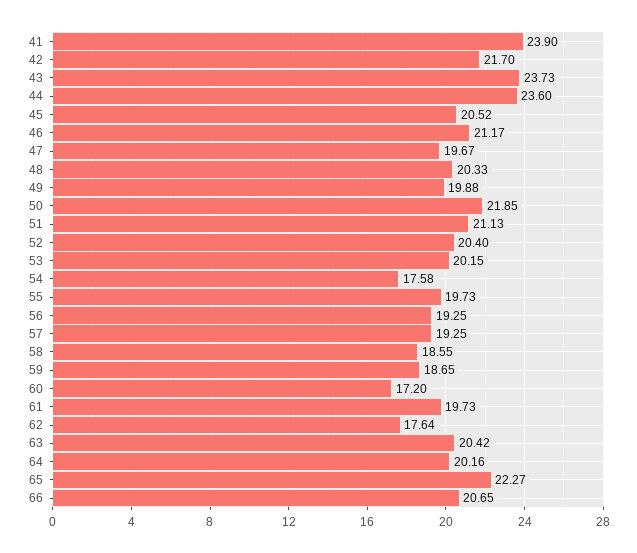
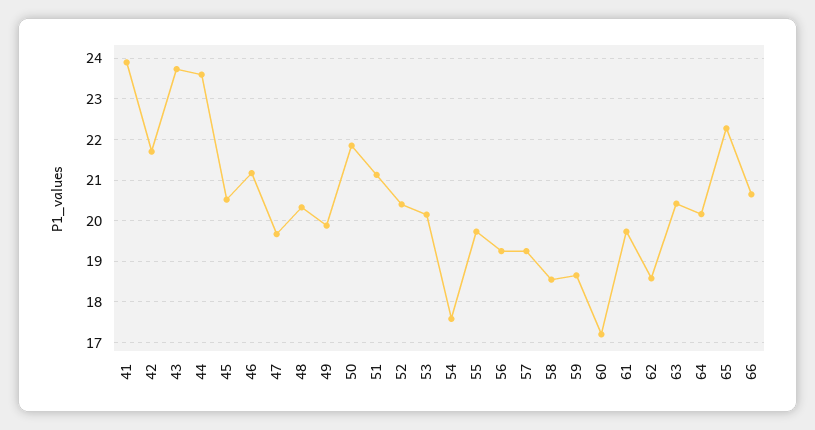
62: 17.64 -> 18.6

